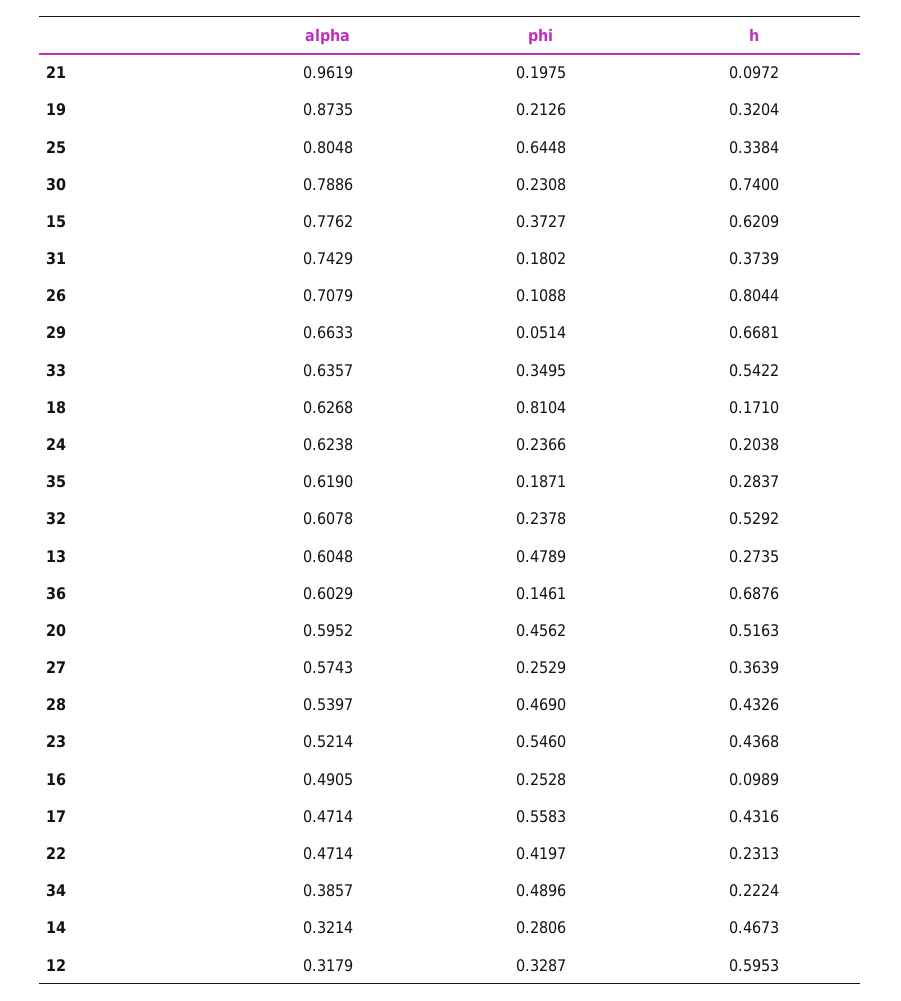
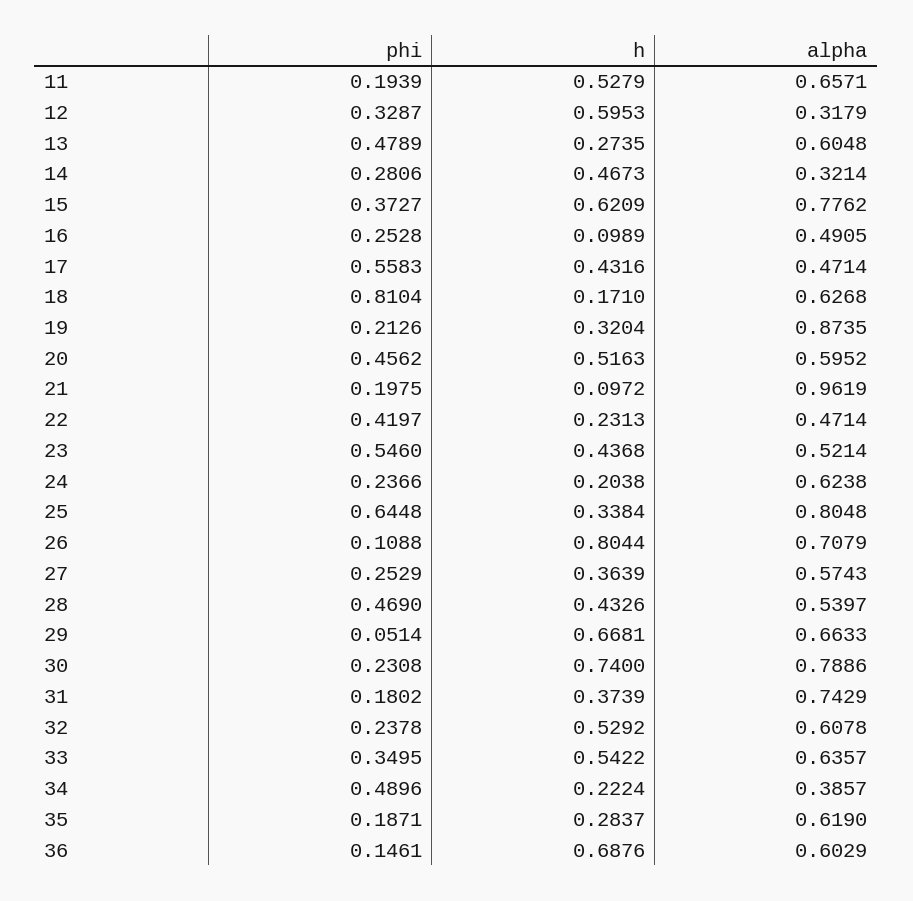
phi, 11: none -> 0.1939
h, 11: none -> 0.5279
alpha, 11: none -> 0.6571

